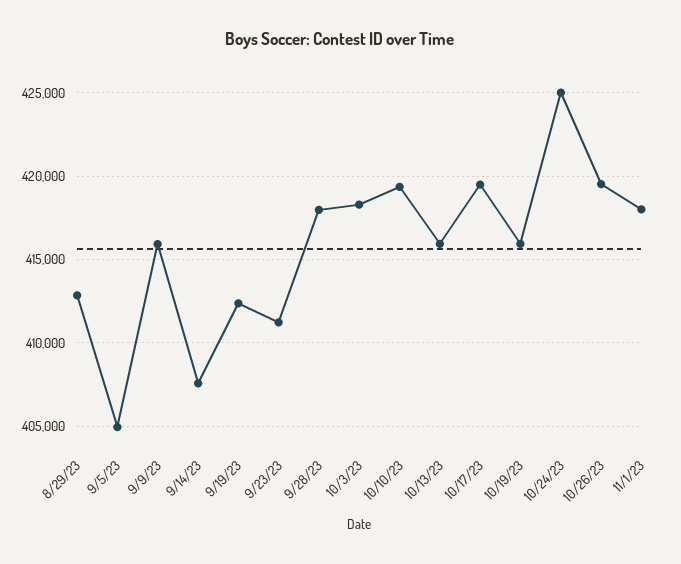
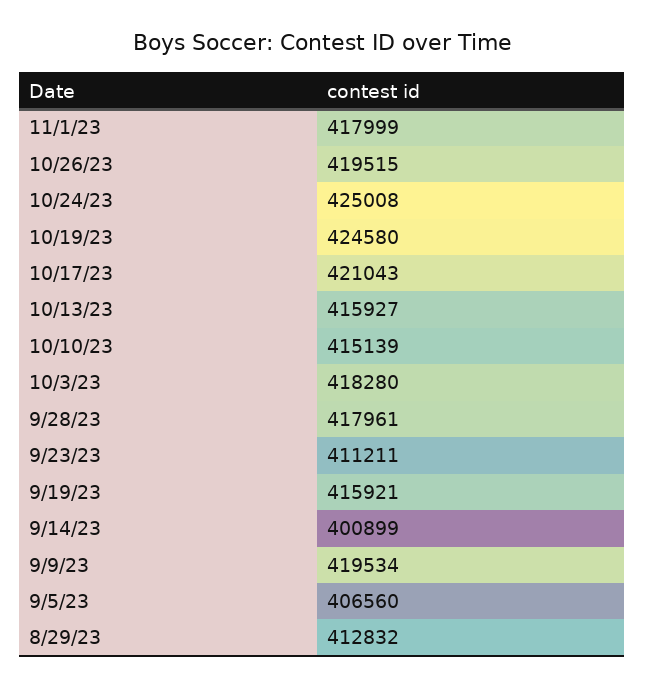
9/5/23: 405000 -> 406560
9/9/23: 416000 -> 419534
9/14/23: 407500 -> 400899
9/19/23: 412500 -> 415921
10/10/23: 419500 -> 415139
10/17/23: 419500 -> 421043
10/19/23: 416000 -> 424580

